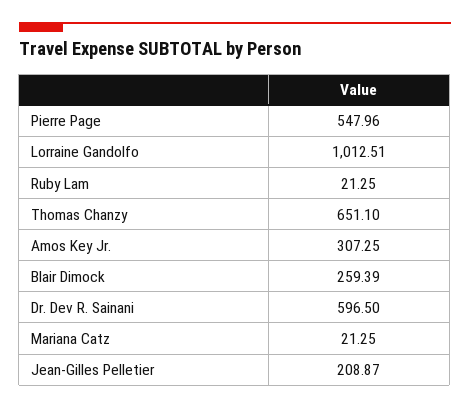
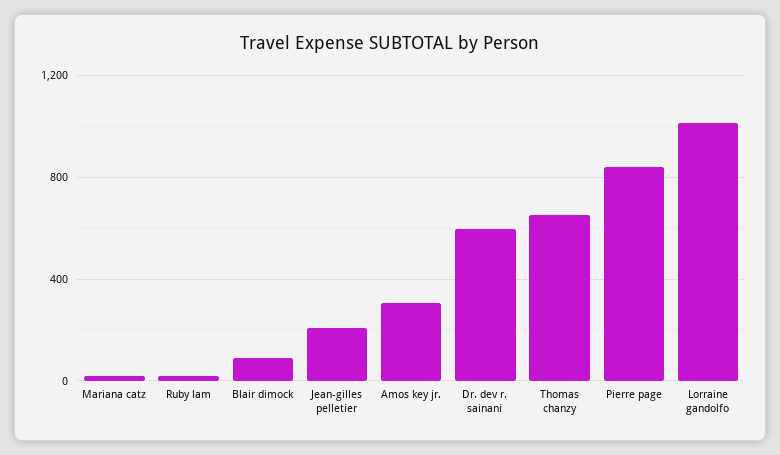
Pierre Page: 547.96 -> 850
Blair Dimock: 259.39 -> 100

